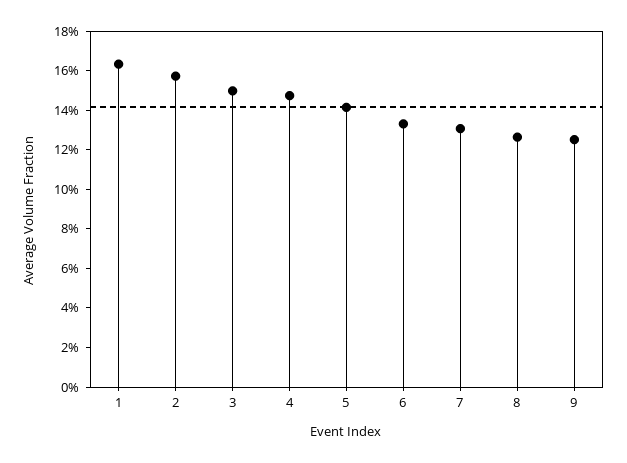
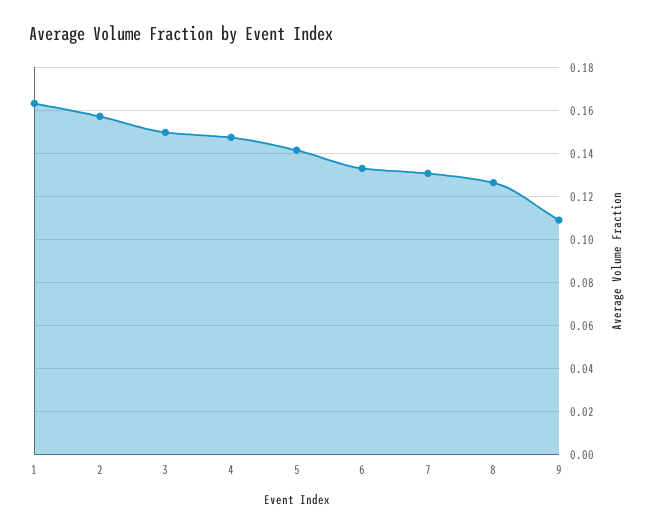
9: 0.125 -> 0.11

